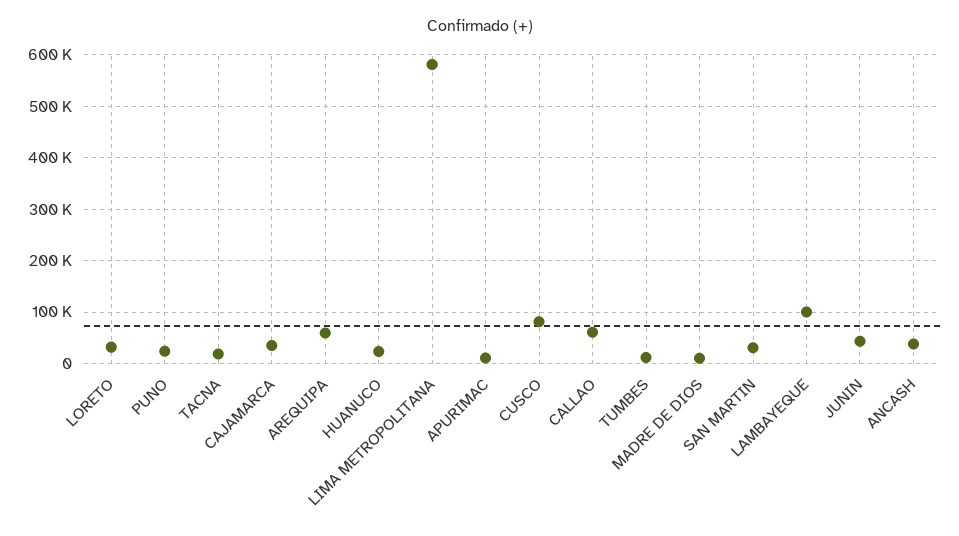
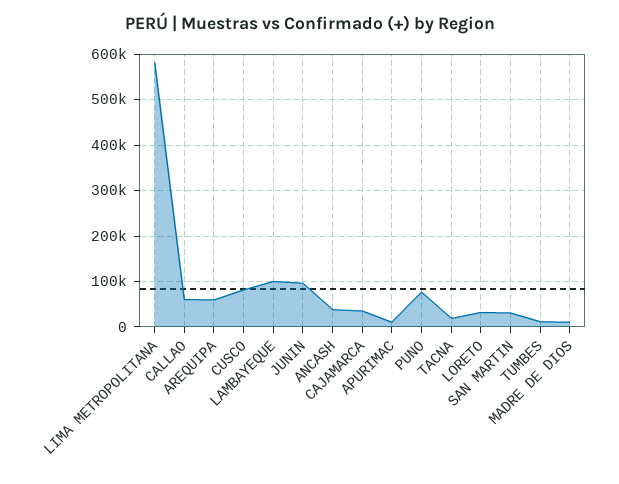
PUNO: 20000 -> 80000
HUANUCO: 20000 -> none
JUNIN: 40000 -> 100000

